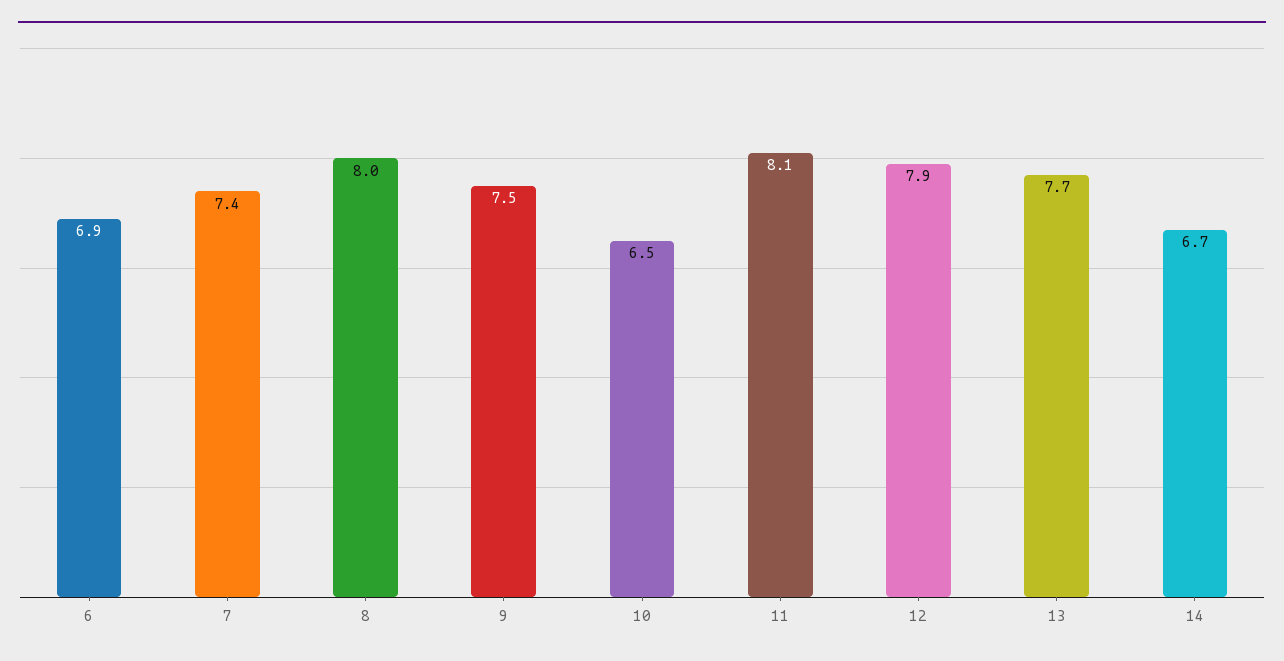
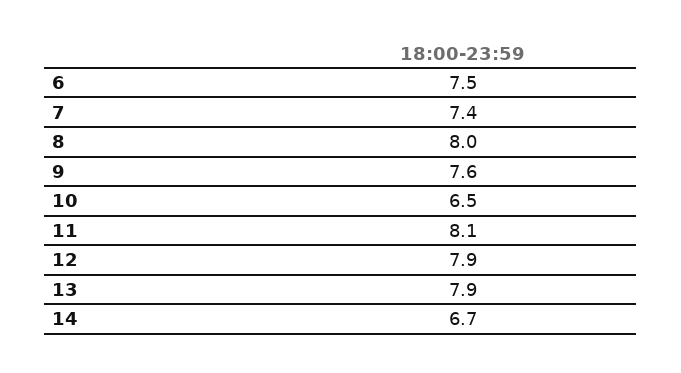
6: 6.9 -> 7.5
9: 7.5 -> 7.6
13: 7.7 -> 7.9

